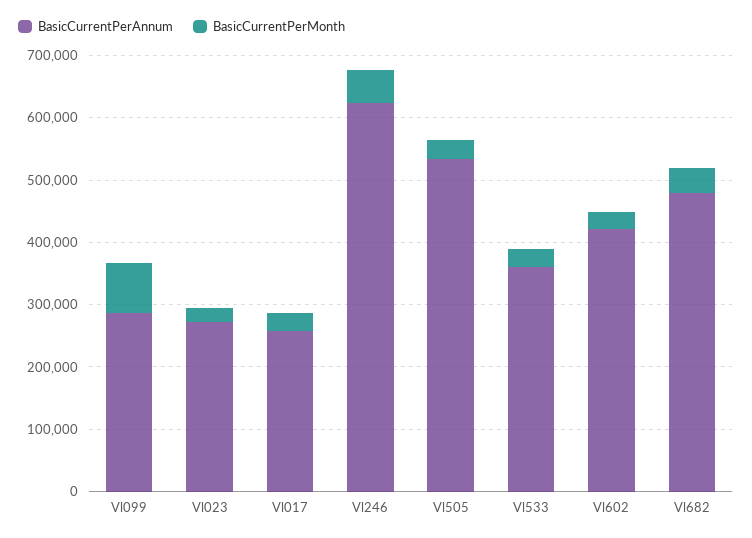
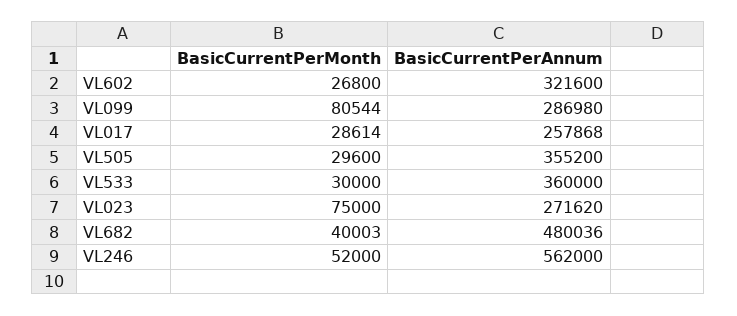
BasicCurrentPerMonth, Vl023: 20000 -> 75000
BasicCurrentPerAnnum, Vl246: 620000 -> 562000
BasicCurrentPerAnnum, Vl505: 540000 -> 355200
BasicCurrentPerAnnum, Vl602: 420000 -> 321600

